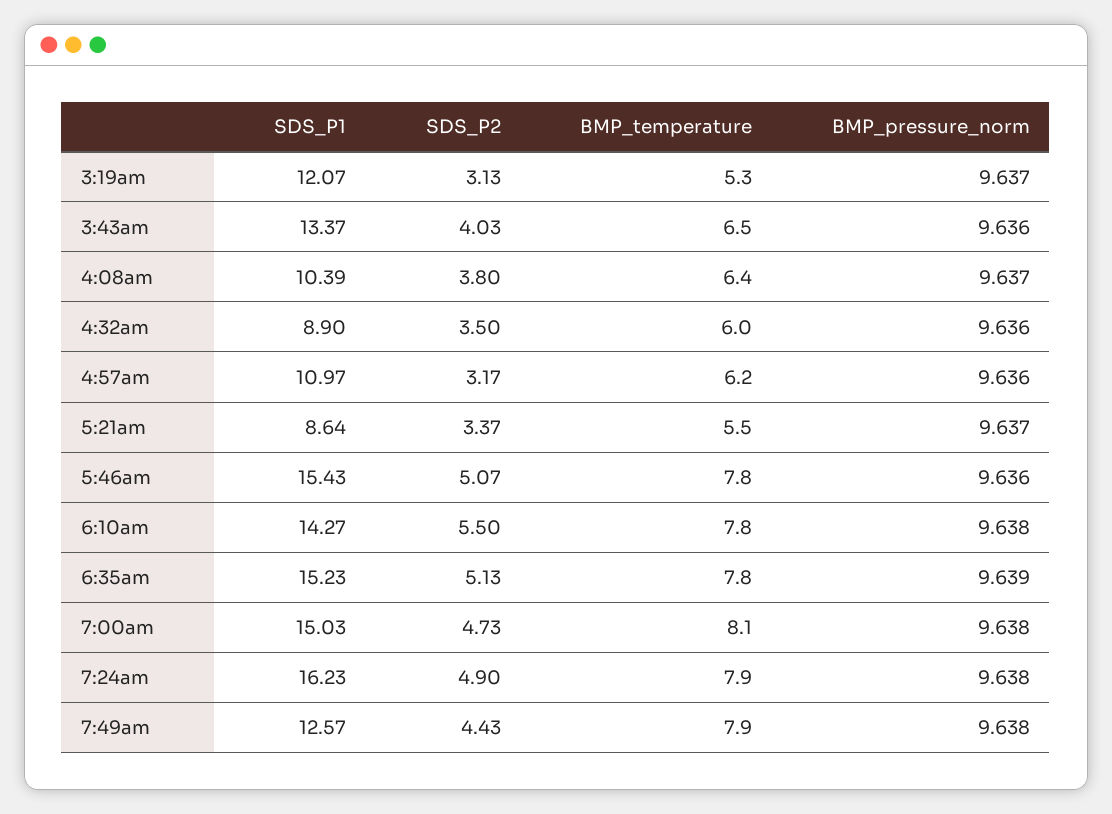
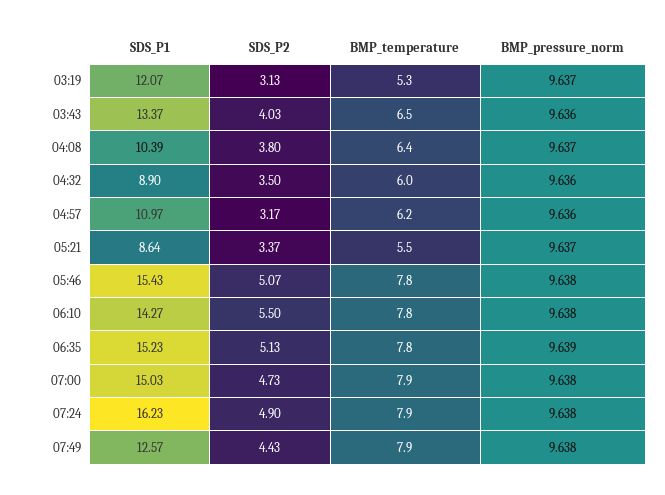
BMP_pressure_norm, 5:46am: 9.636 -> 9.638
BMP_temperature, 7:00am: 8.1 -> 7.9

